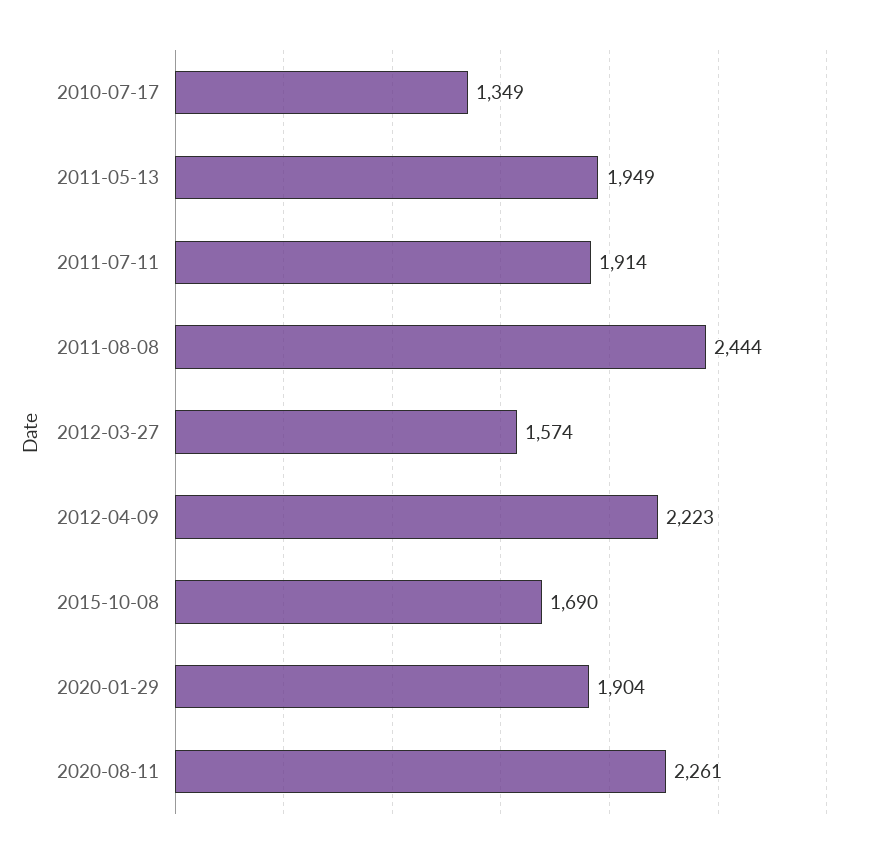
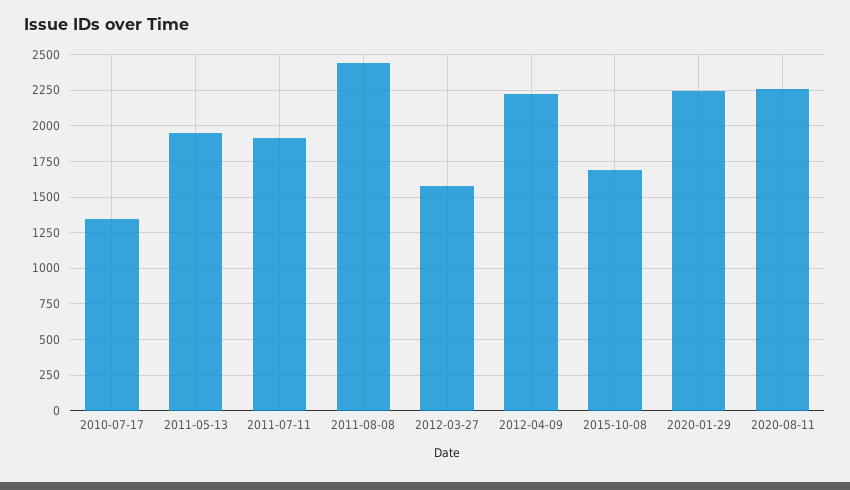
2020-01-29: 1904 -> 2250

